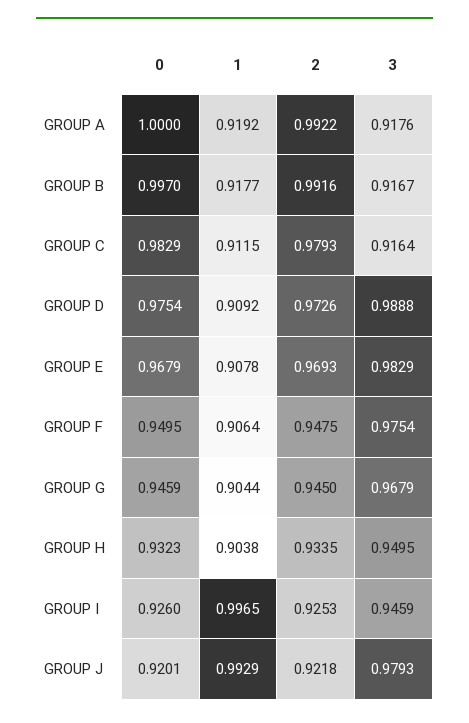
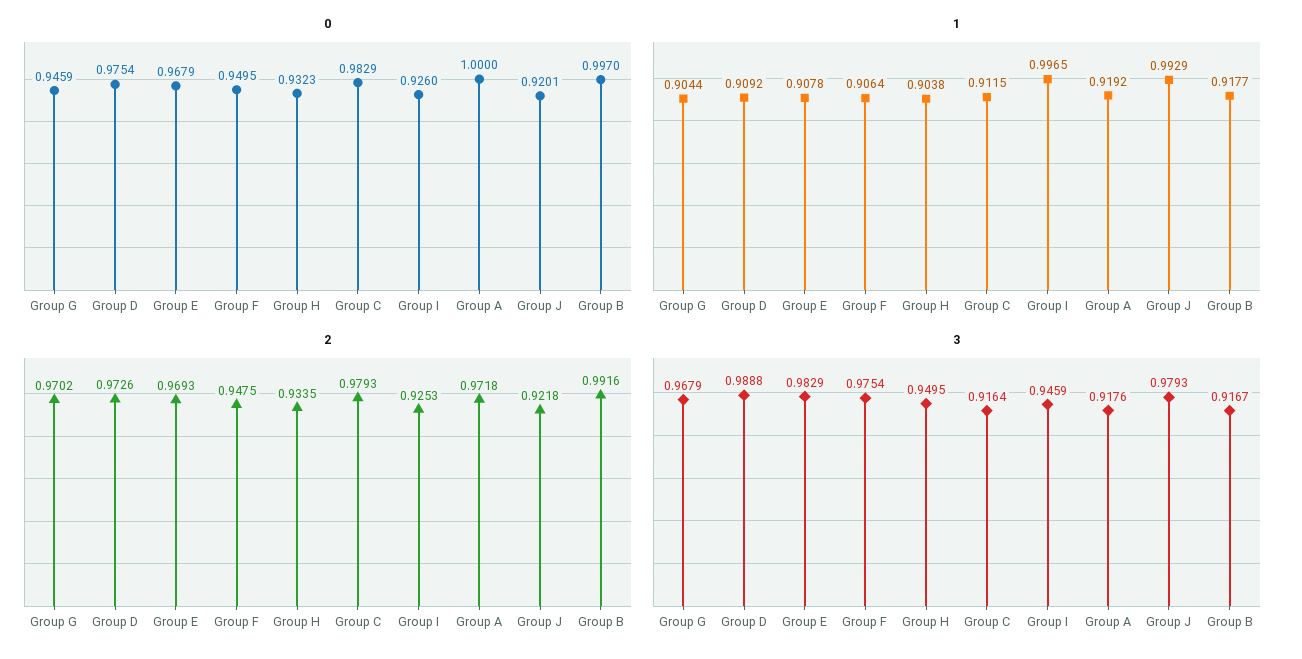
2, GROUP A: 0.9922 -> 0.9718
2, GROUP G: 0.945 -> 0.9702

